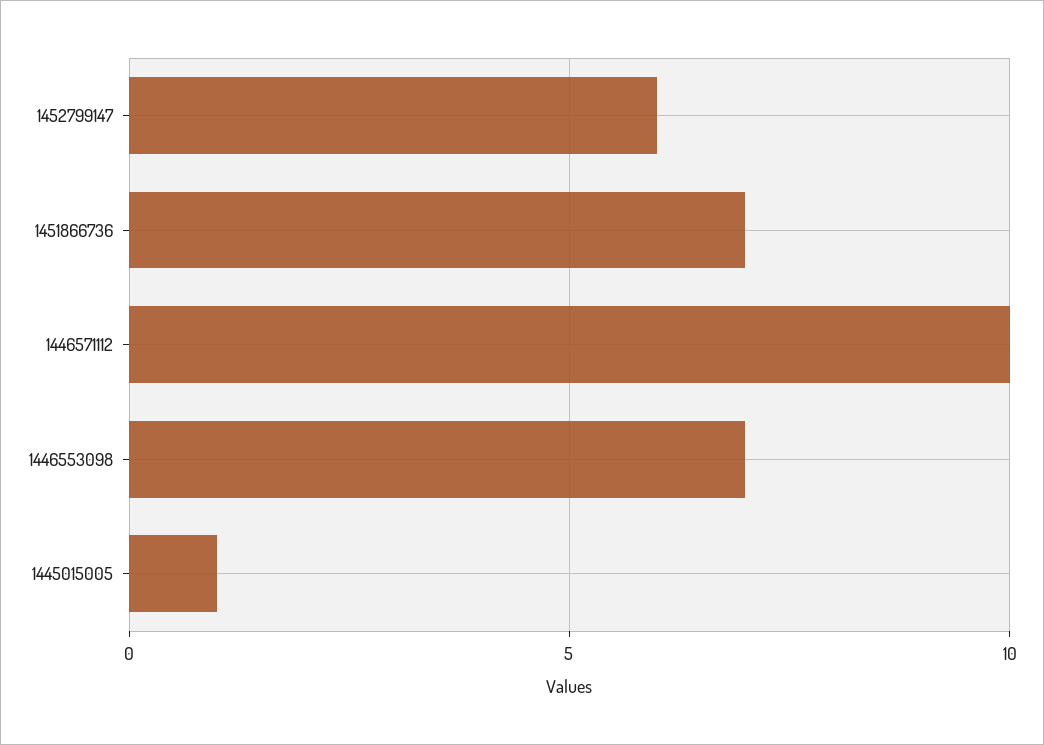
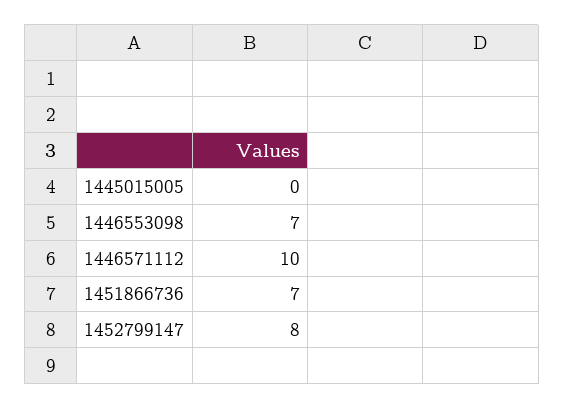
1452799147: 6 -> 8
1445015005: 1 -> 0

